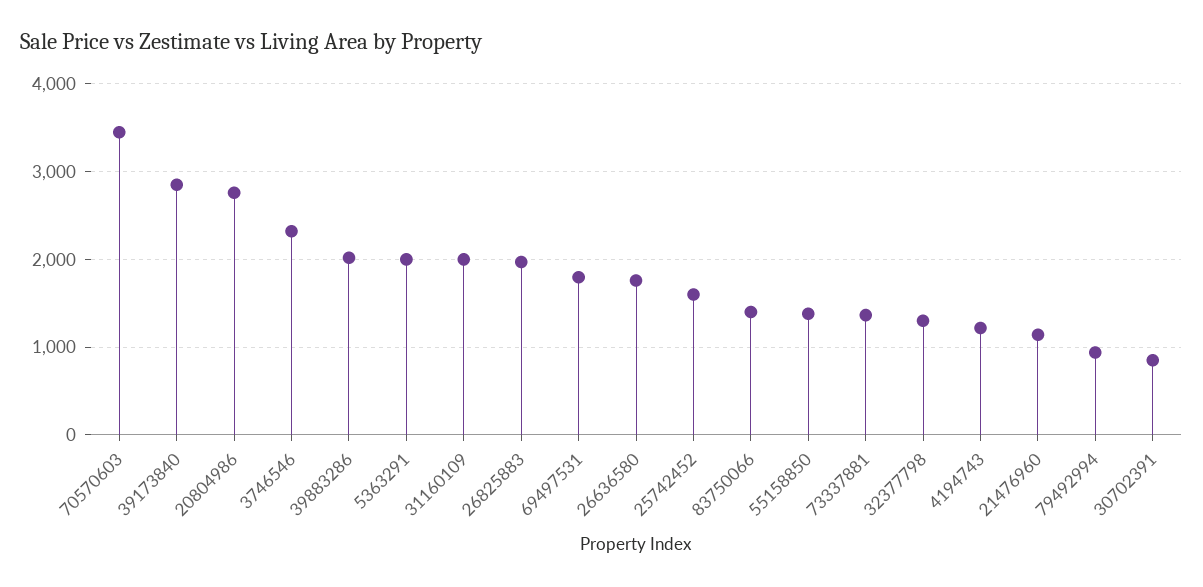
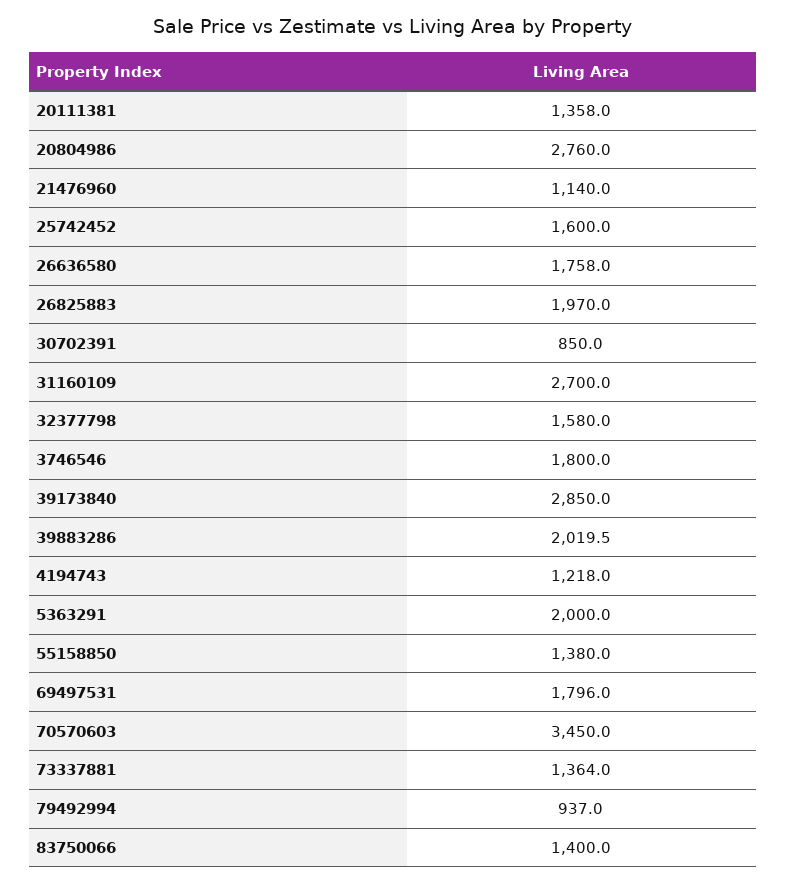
3746546: 2300 -> 1800
31160109: 2000 -> 2700
32377798: 1300 -> 1580
20111381: none -> 1358

